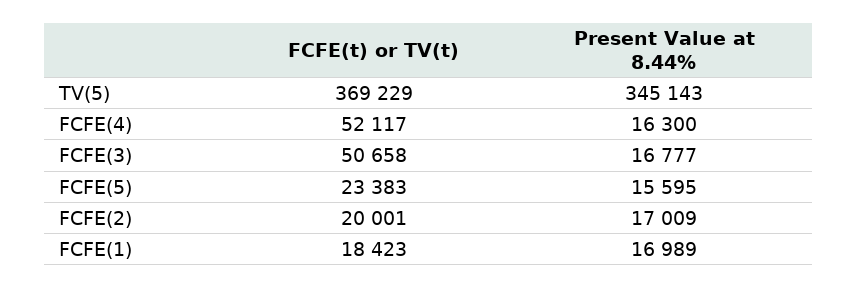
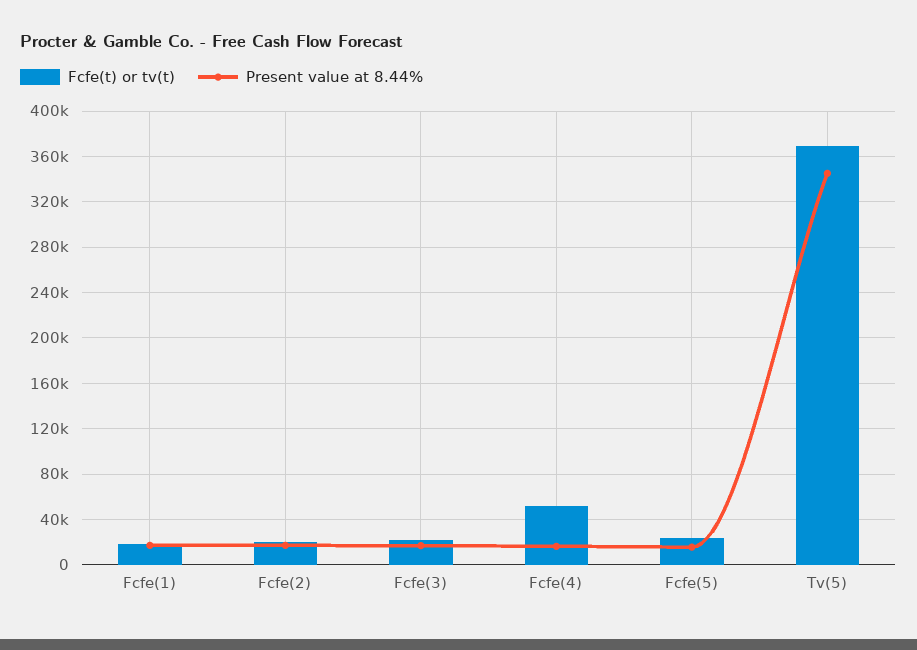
FCFE(t) or TV(t), FCFE(3): 50658 -> 20000

